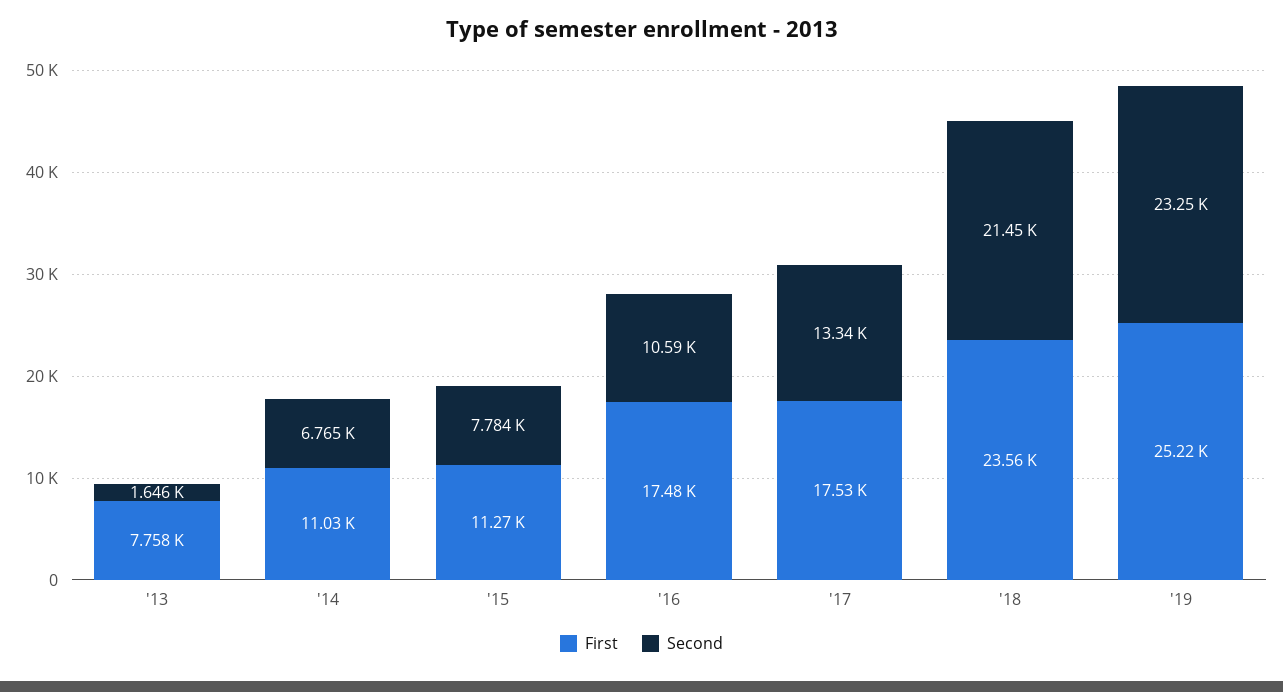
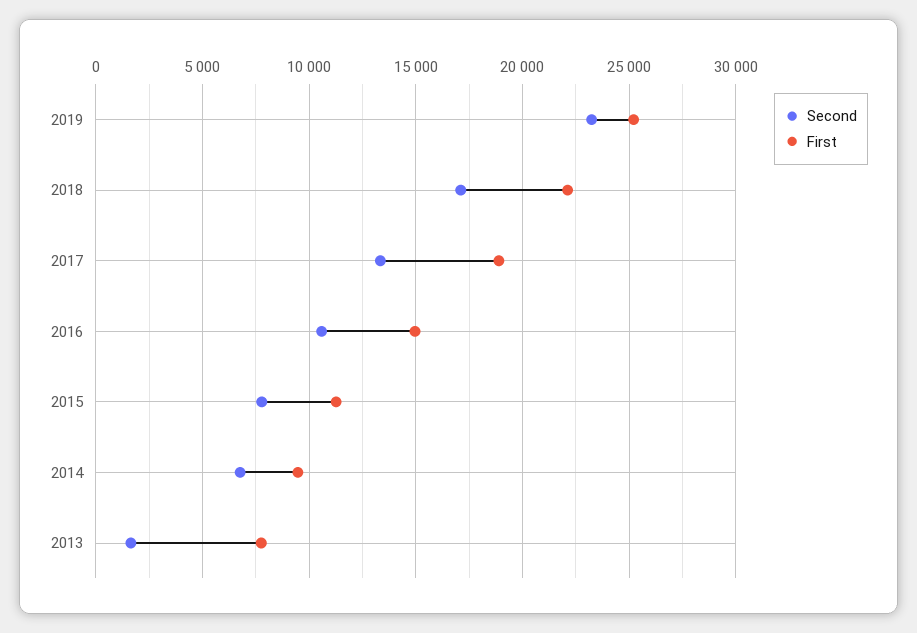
First, '14: 11030 -> 9500
First, '16: 17480 -> 15000
First, '17: 17530 -> 19000
First, '18: 23560 -> 22000
Second, '18: 21450 -> 17000

